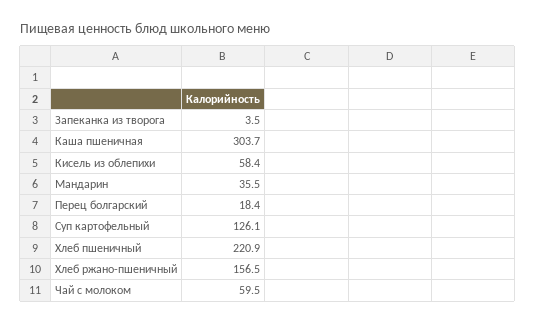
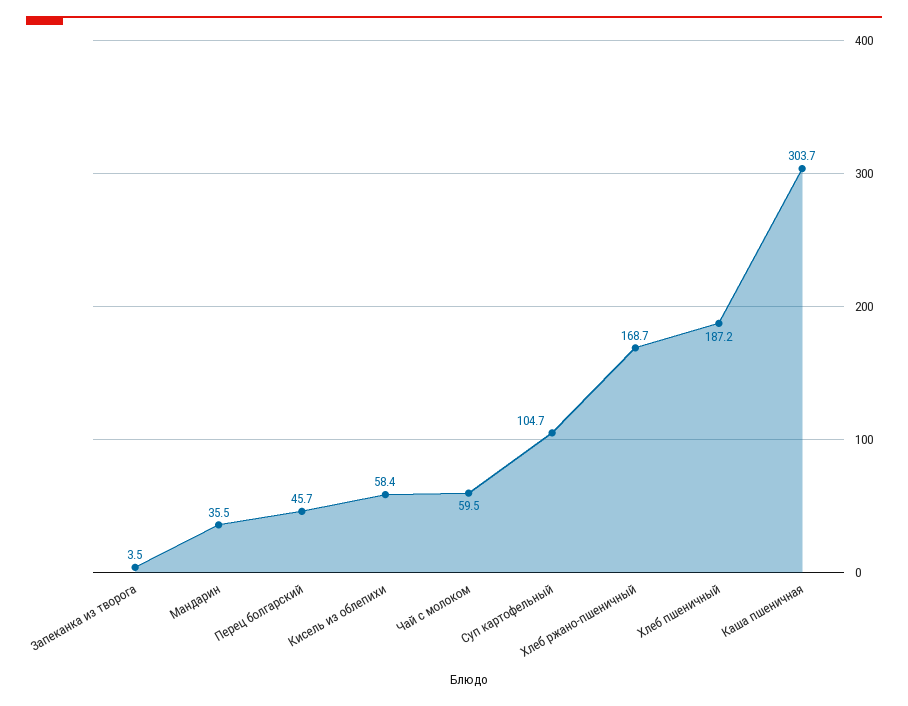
Перец болгарский: 18.4 -> 45.7
Суп картофельный: 126.1 -> 104.7
Хлеб пшеничный: 220.9 -> 187.2
Хлеб ржано-пшеничный: 156.5 -> 168.7

